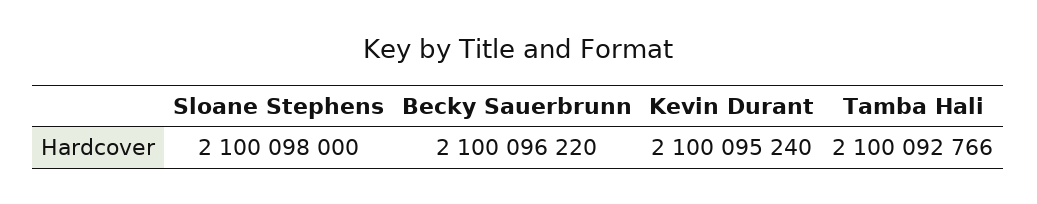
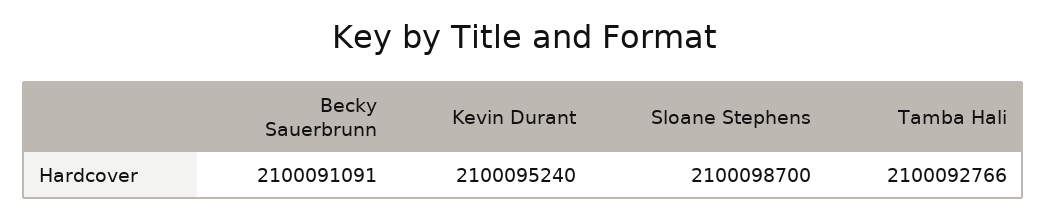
Sloane Stephens: 2100098000 -> 2100098700
Becky Sauerbrunn: 2100096220 -> 2100091091

